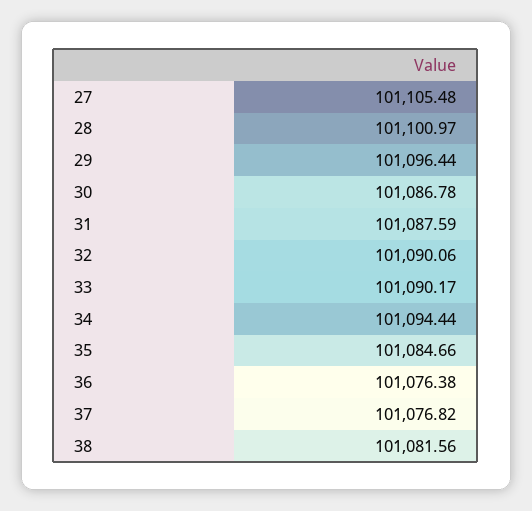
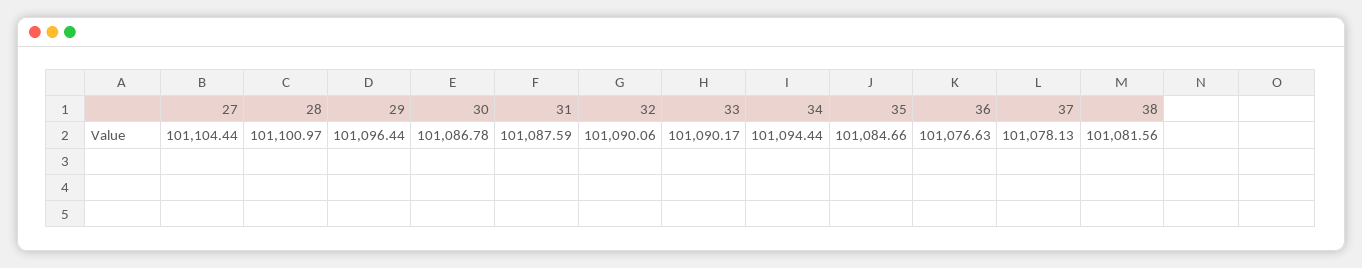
27: 101105.48 -> 101104.44
36: 101076.38 -> 101076.63
37: 101076.82 -> 101078.13

